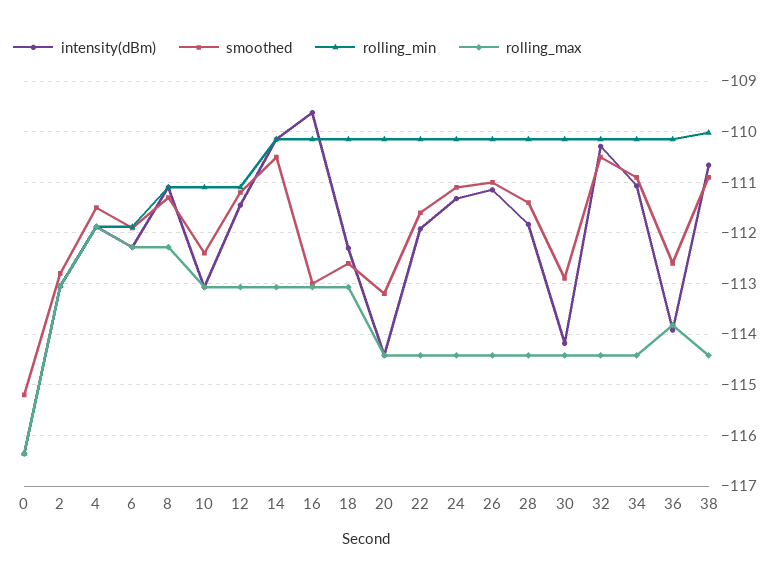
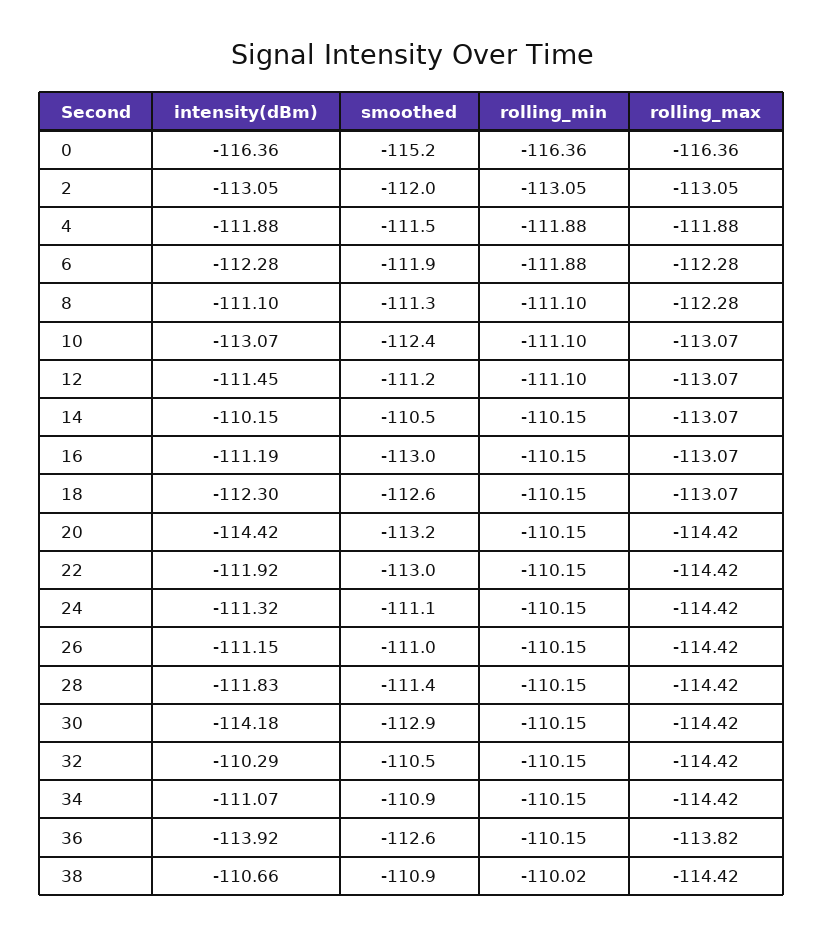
smoothed, 2: -112.8 -> -112
intensity(dBm), 16: -109.6 -> -111.19
smoothed, 22: -111.6 -> -113

